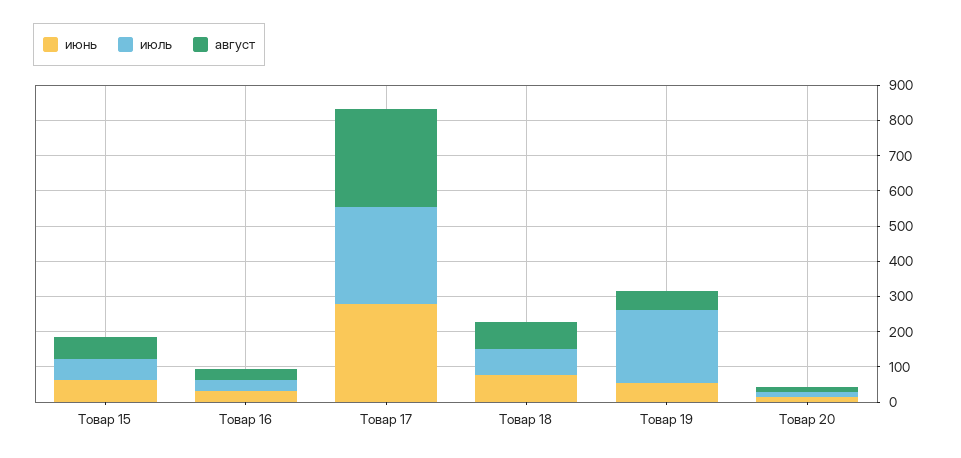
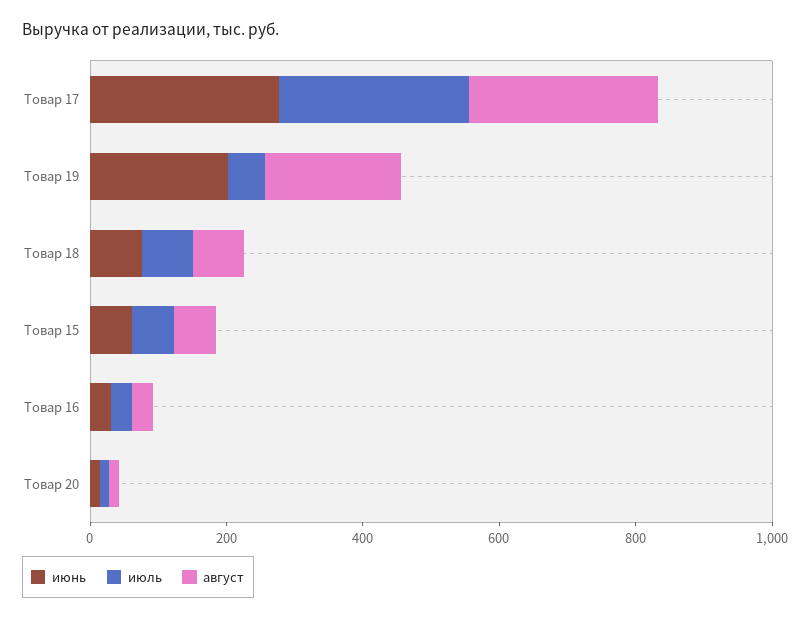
июнь, Товар 19: 50 -> 200
июль, Товар 19: 200 -> 50
август, Товар 19: 50 -> 200

